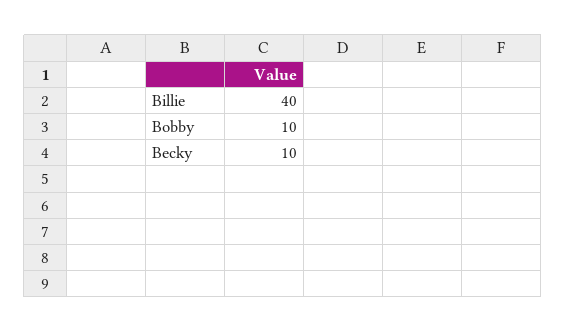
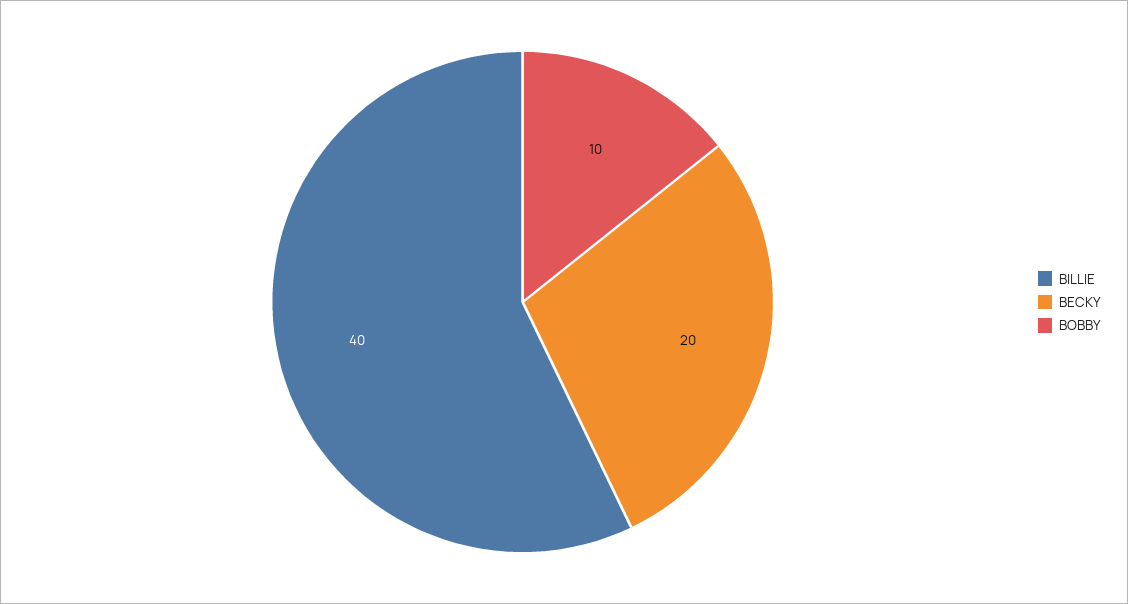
Becky: 10 -> 20

